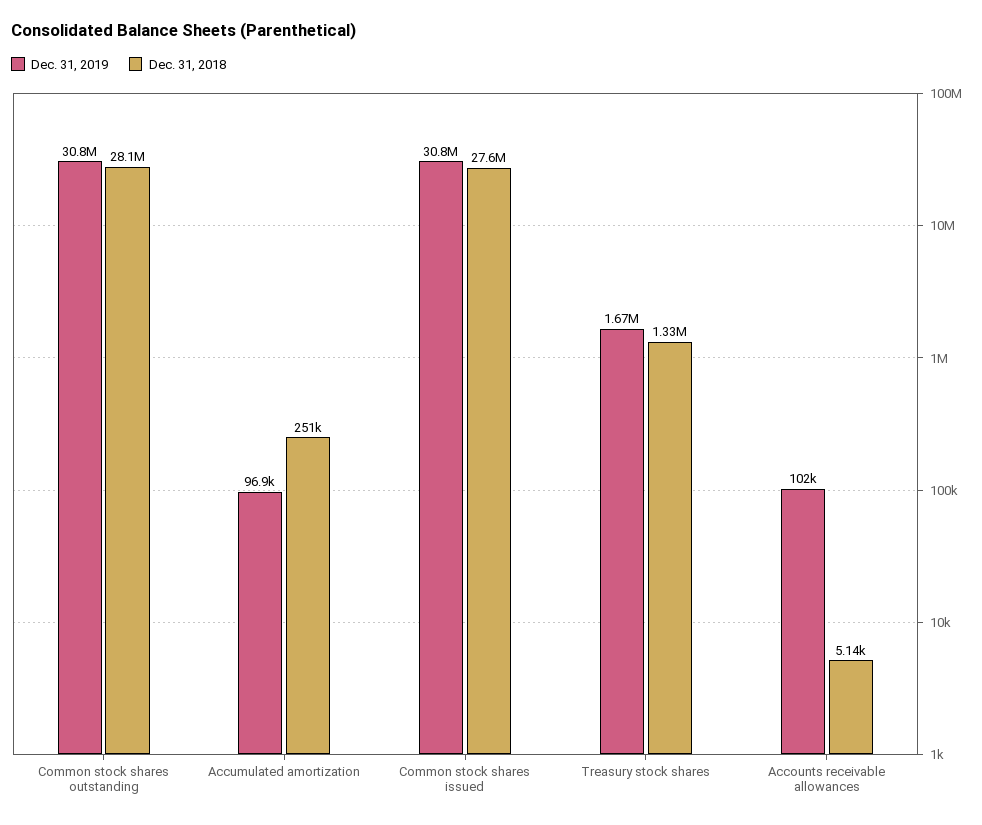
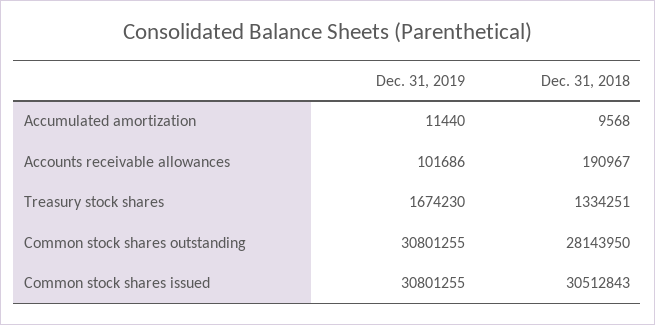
Dec. 31, 2019, Accumulated amortization: 96900 -> 11440
Dec. 31, 2018, Accumulated amortization: 251000 -> 9568
Dec. 31, 2018, Common stock shares issued: 27600000 -> 30512843
Dec. 31, 2018, Accounts receivable allowances: 5140 -> 190967

